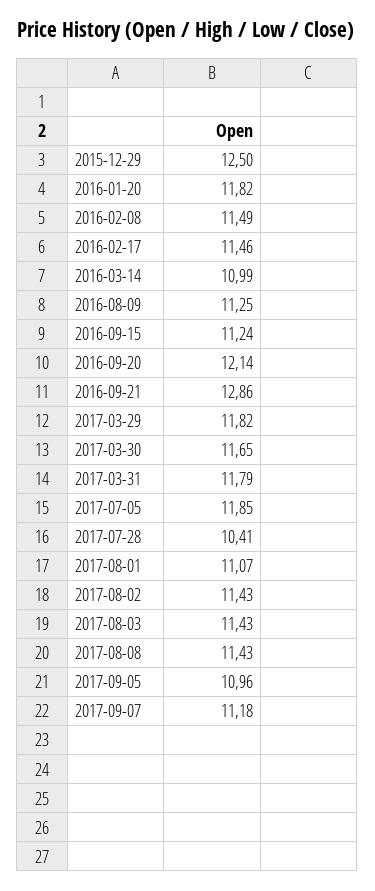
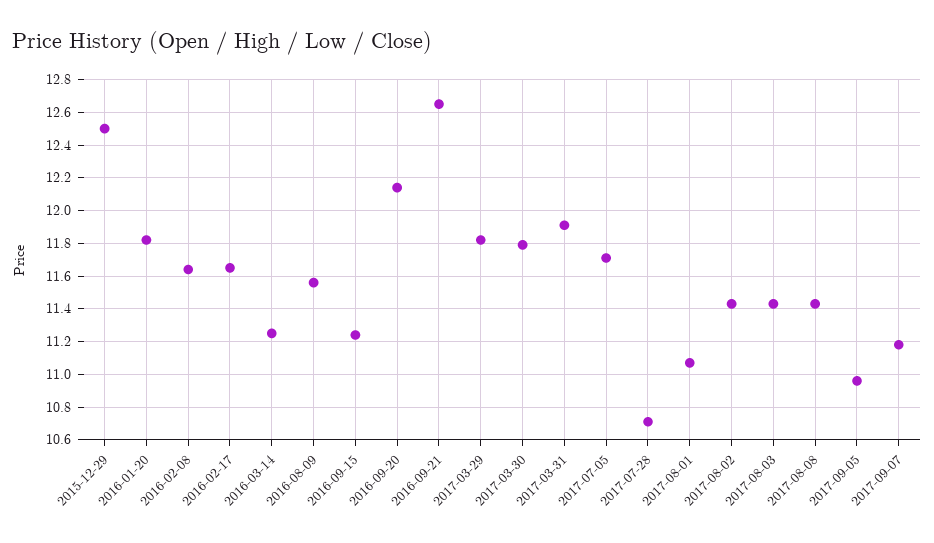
2016-02-08: 11.49 -> 11.65
2016-02-17: 11.46 -> 11.65
2016-03-14: 10.99 -> 11.25
2016-08-09: 11.25 -> 11.55
2016-09-21: 12.86 -> 12.65
2017-03-30: 11.65 -> 11.8
2017-03-31: 11.79 -> 11.9
2017-07-05: 11.85 -> 11.7
2017-07-28: 10.41 -> 10.7

